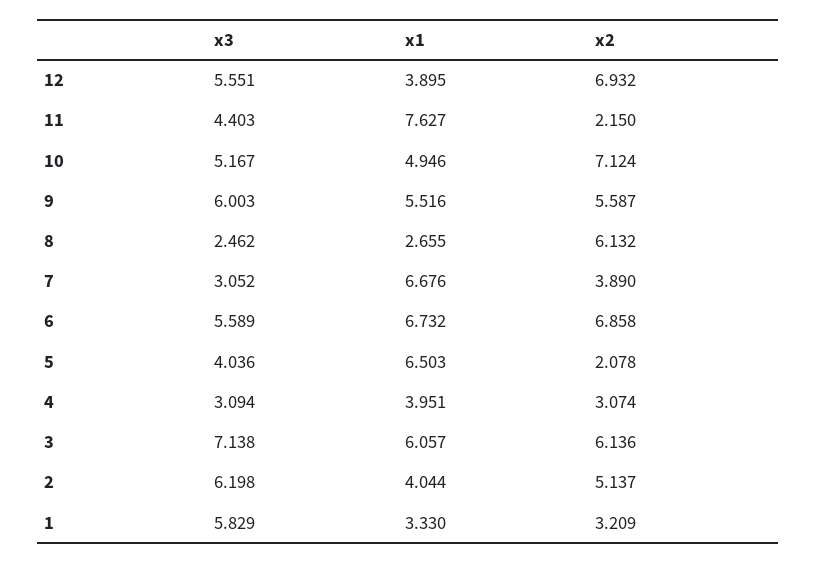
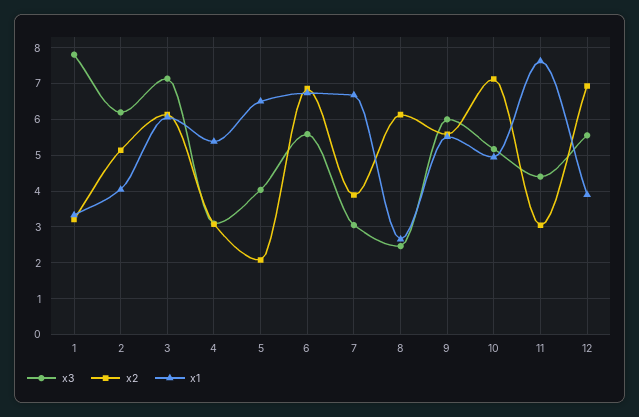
x2, 11: 2.15 -> 3
x1, 4: 3.951 -> 5.4
x3, 1: 5.829 -> 7.8

